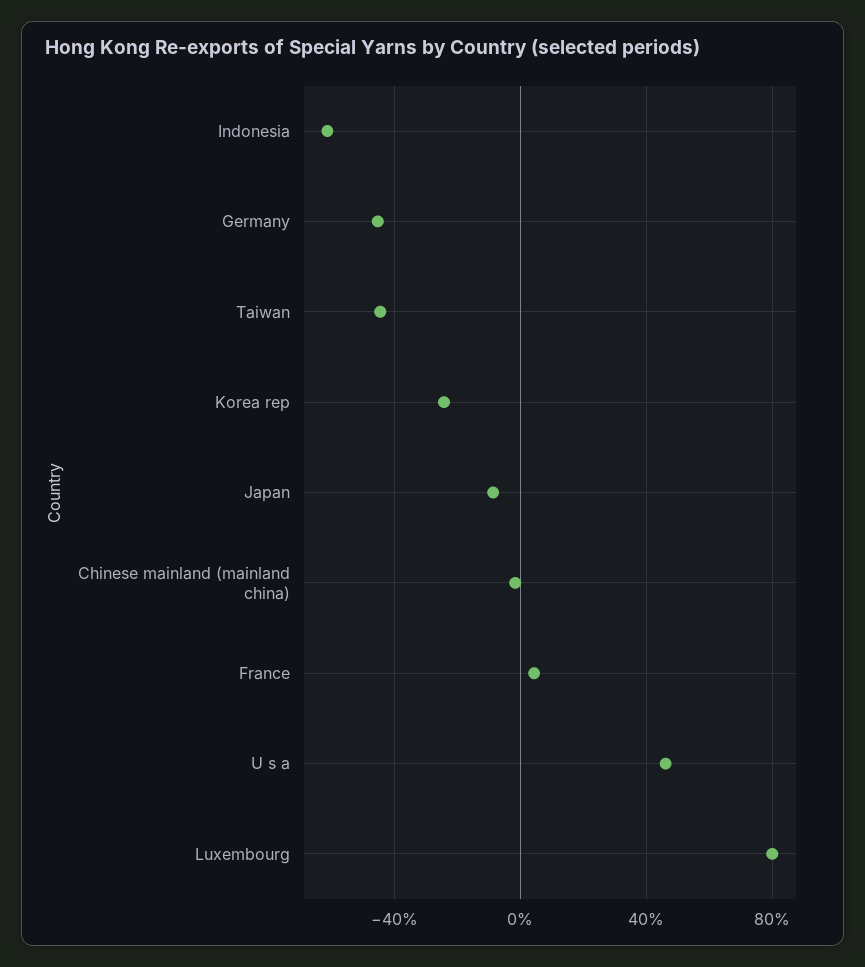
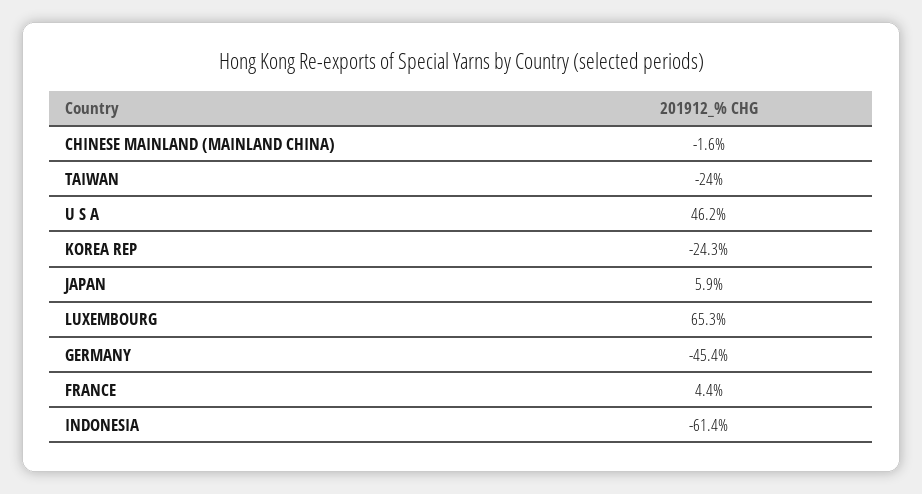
Taiwan: -45 -> -24
Japan: -10 -> 5.9
Luxembourg: 80 -> 65.3

